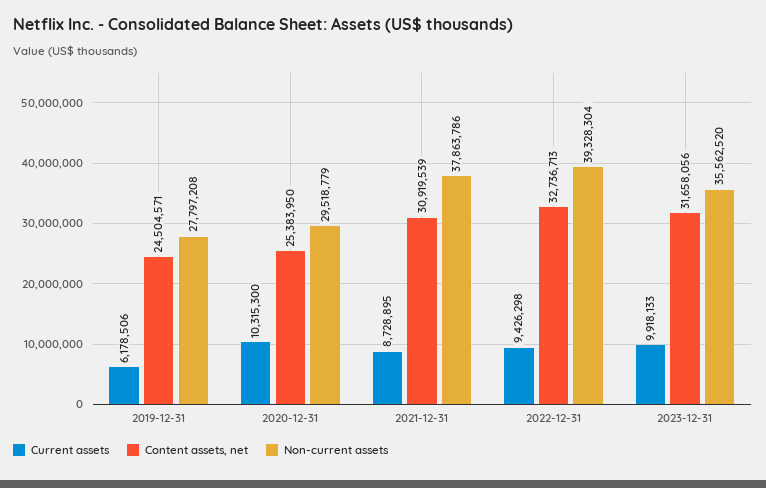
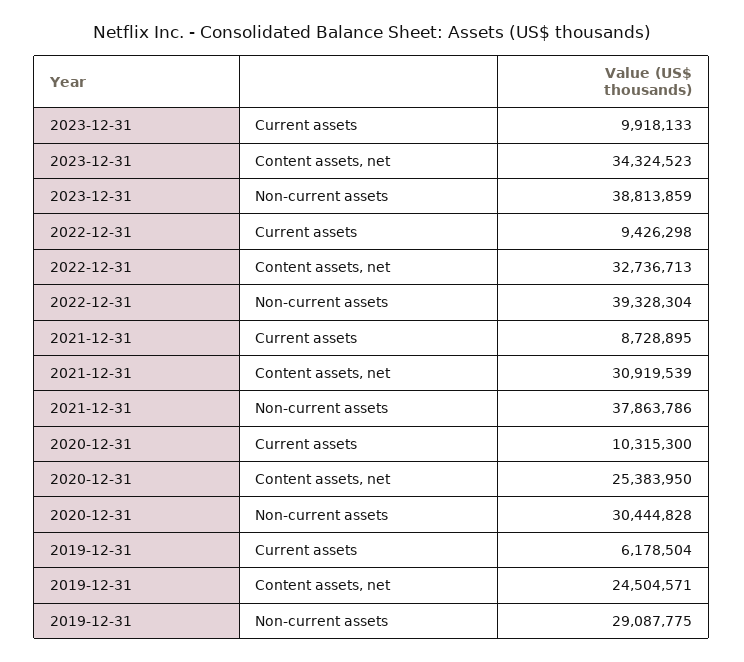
Current assets, 2019-12-31: 6178506 -> 6178504
Non-current assets, 2019-12-31: 27797208 -> 29087775
Non-current assets, 2020-12-31: 29518779 -> 30444828
Content assets, net, 2023-12-31: 31658056 -> 34324523
Non-current assets, 2023-12-31: 35562520 -> 38813859

